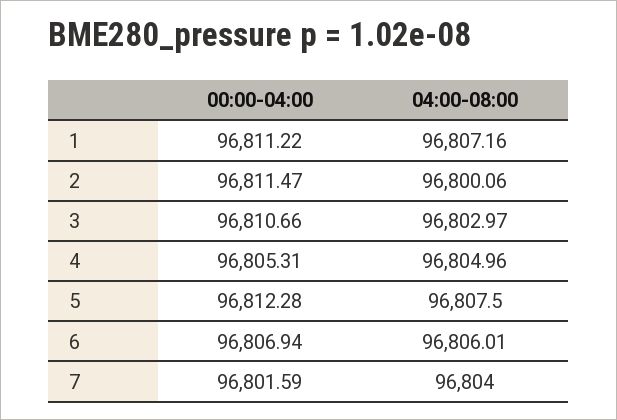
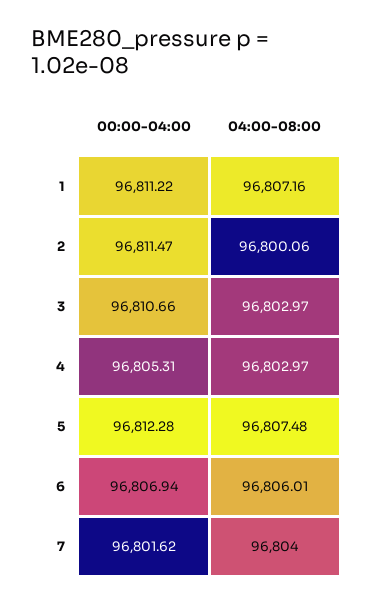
04:00-08:00, 4: 96804.96 -> 96802.97
04:00-08:00, 5: 96807.5 -> 96807.48
00:00-04:00, 7: 96801.59 -> 96801.62

